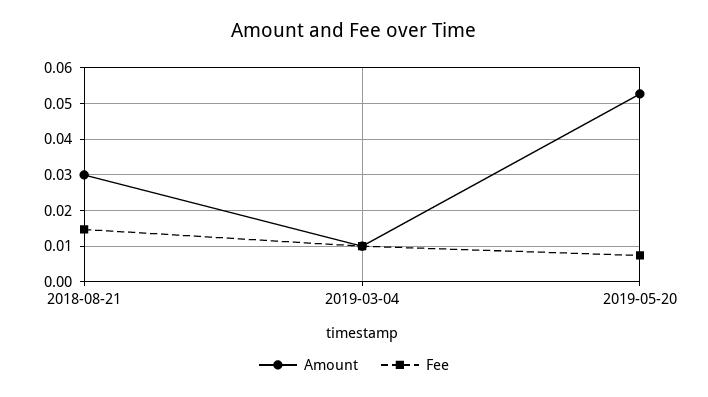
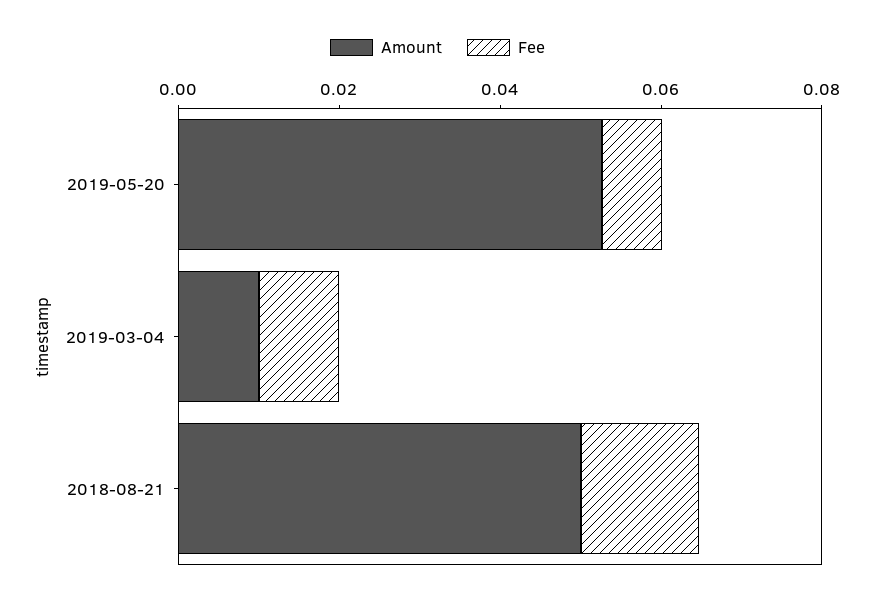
Amount, 2018-08-21: 0.03 -> 0.05

